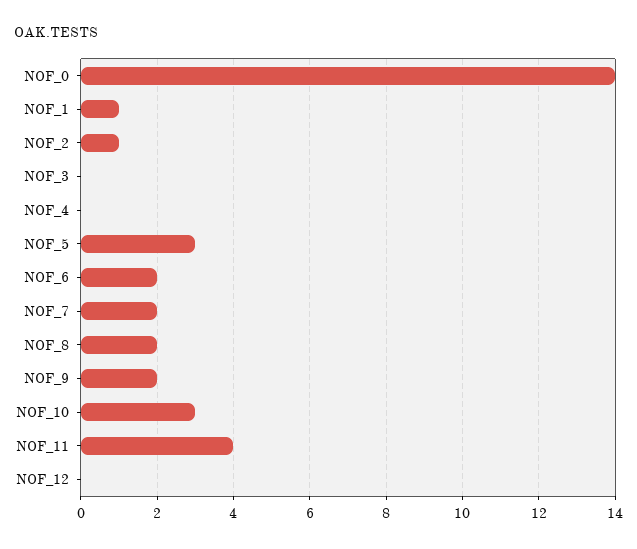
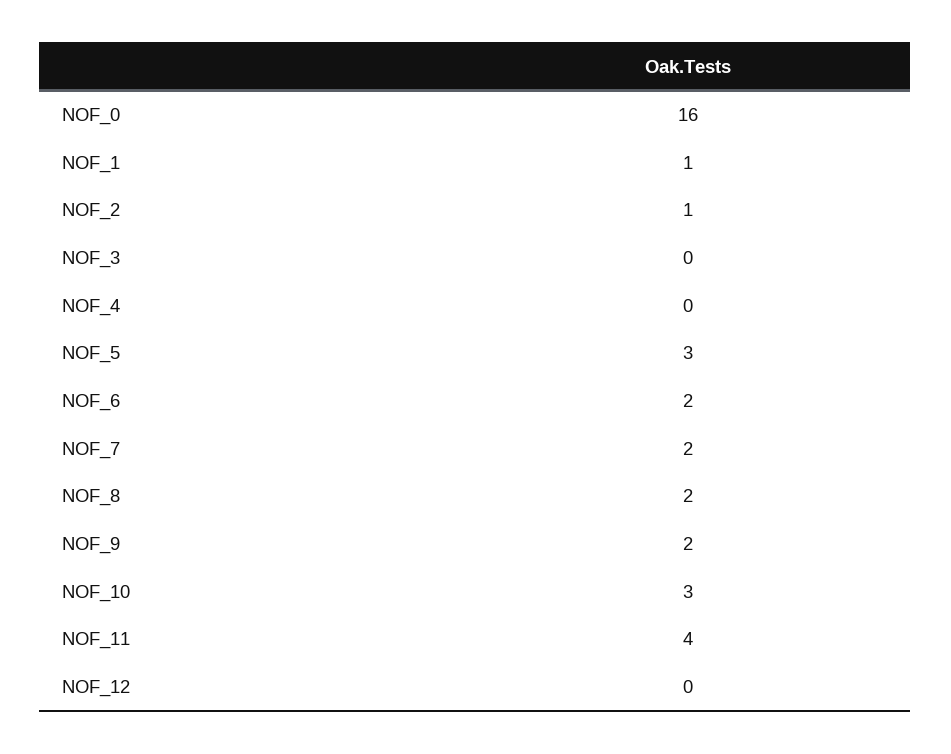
NOF_0: 14 -> 16

